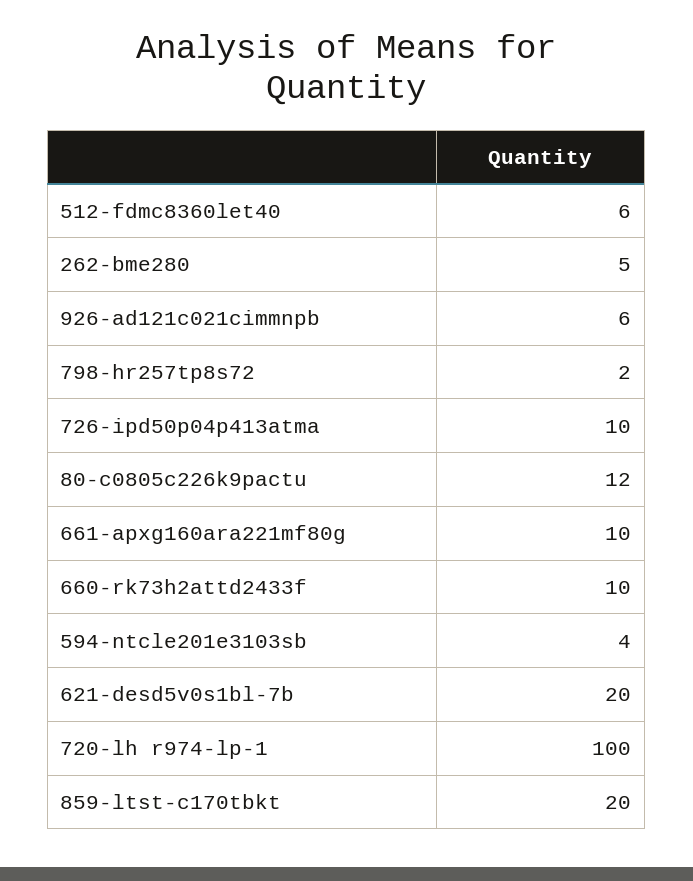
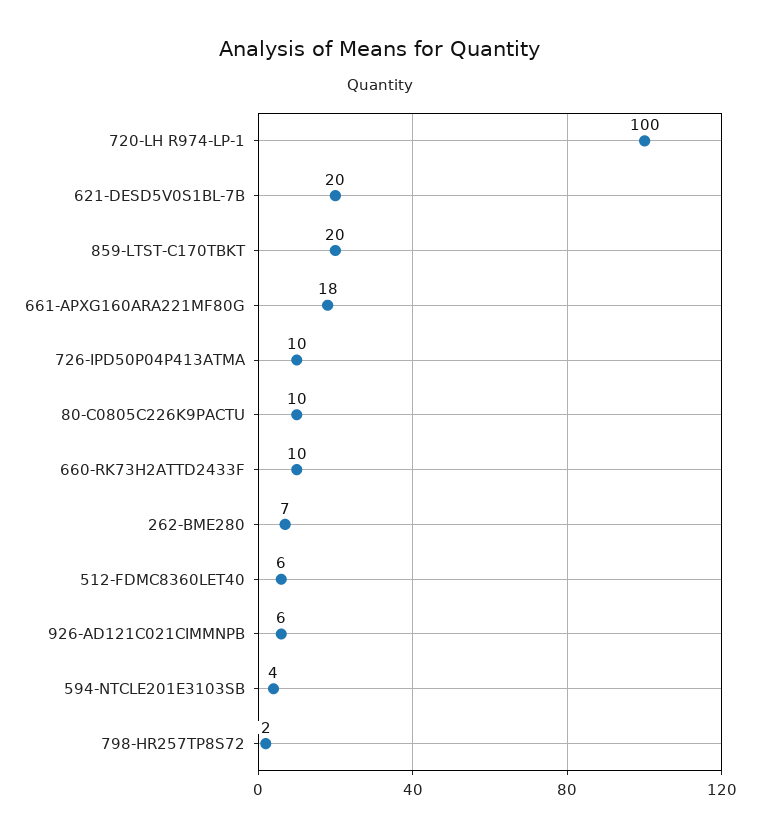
262-bme280: 5 -> 7
80-c0805c226k9pactu: 12 -> 10
661-apxg160ara221mf80g: 10 -> 18

